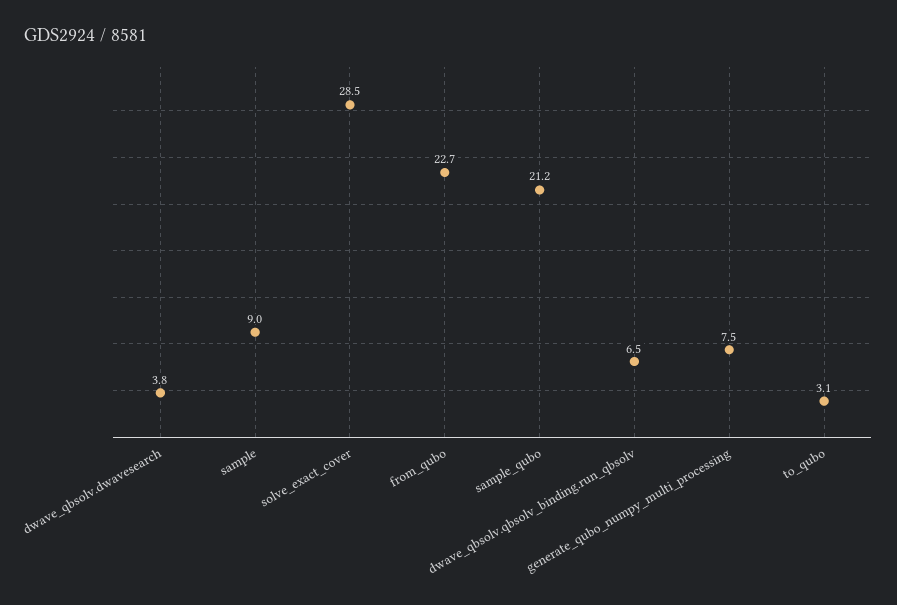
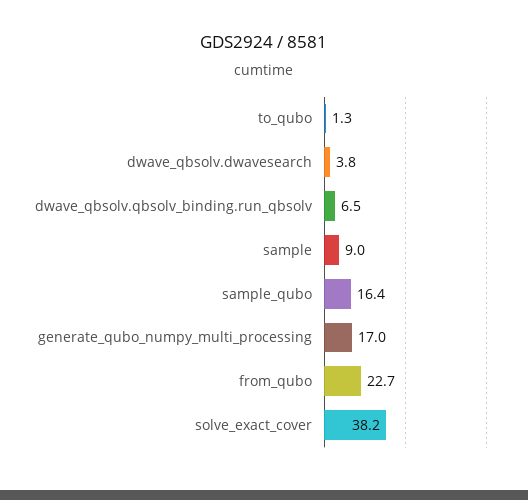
solve_exact_cover: 28.5 -> 38.2
sample_qubo: 21.2 -> 16.4
generate_qubo_numpy_multi_processing: 7.5 -> 17
to_qubo: 3.1 -> 1.3

